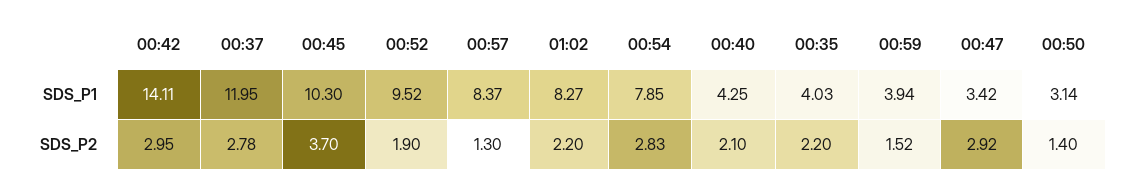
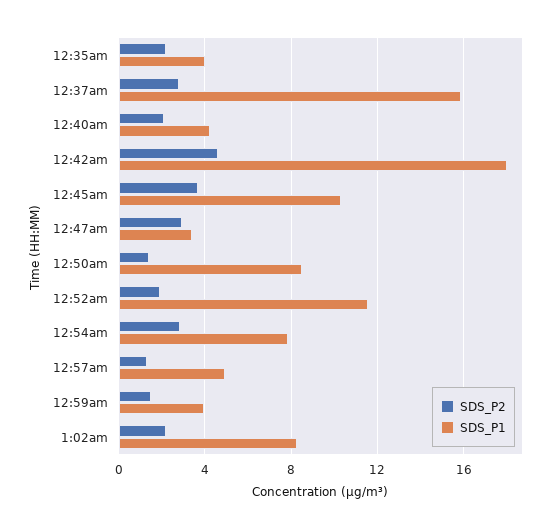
SDS_P1, 00:42: 14.11 -> 18
SDS_P1, 00:37: 11.95 -> 16
SDS_P1, 00:52: 9.52 -> 11.5
SDS_P1, 00:57: 8.37 -> 5
SDS_P1, 00:50: 3.14 -> 8.5
SDS_P2, 00:42: 2.95 -> 4.5

